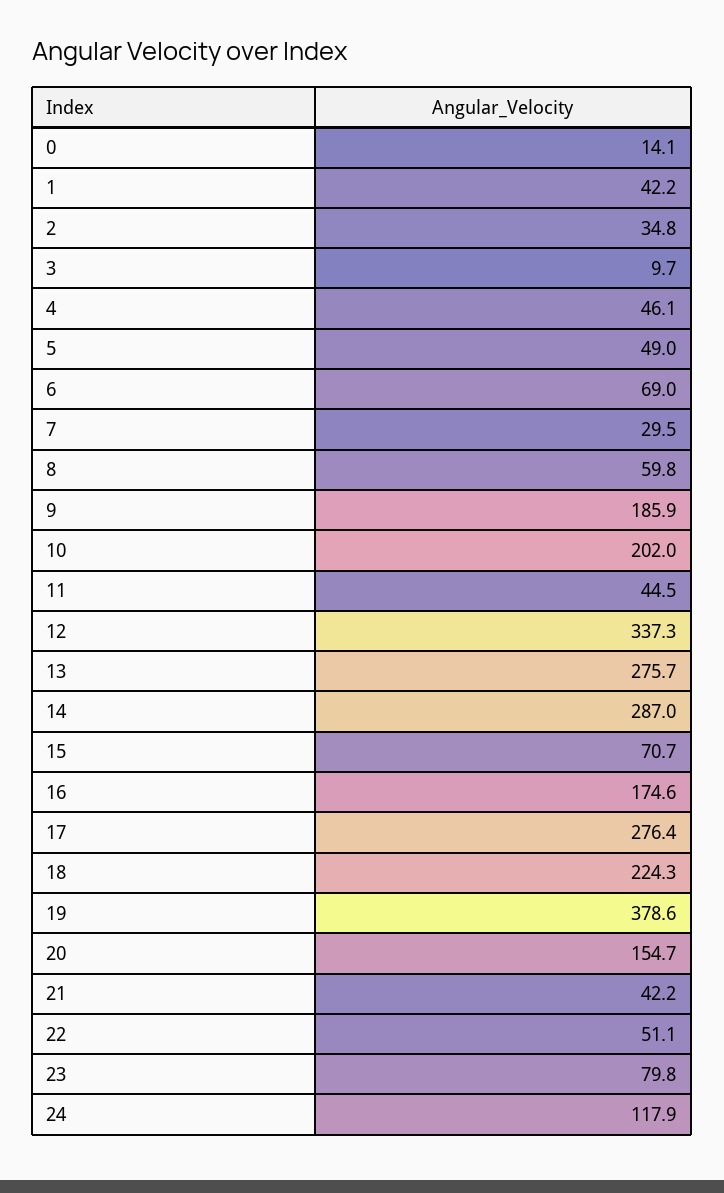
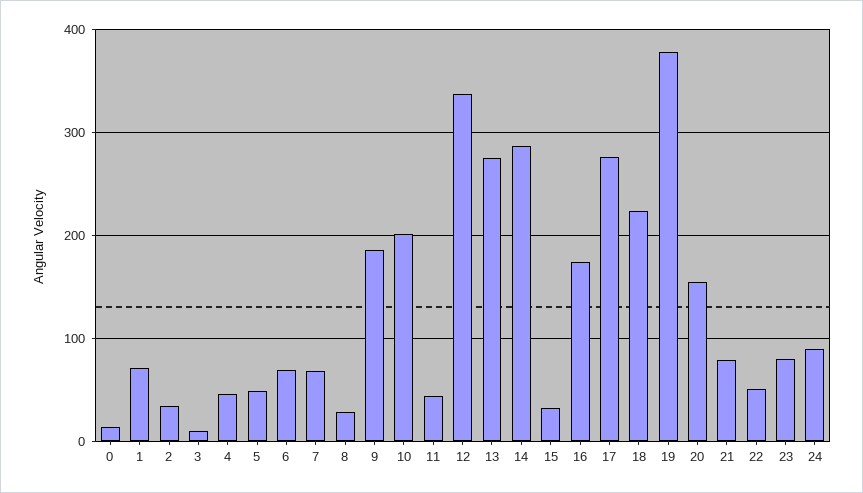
1: 42.2 -> 70
7: 29.5 -> 70
8: 59.8 -> 30
15: 70.7 -> 30
21: 42.2 -> 80
24: 117.9 -> 90

